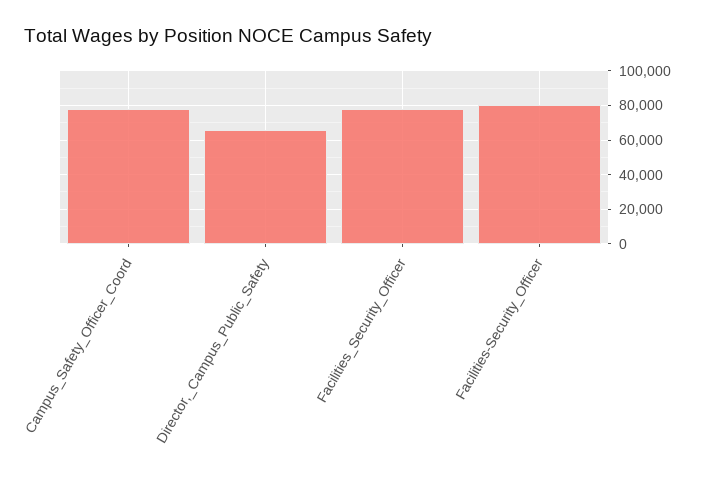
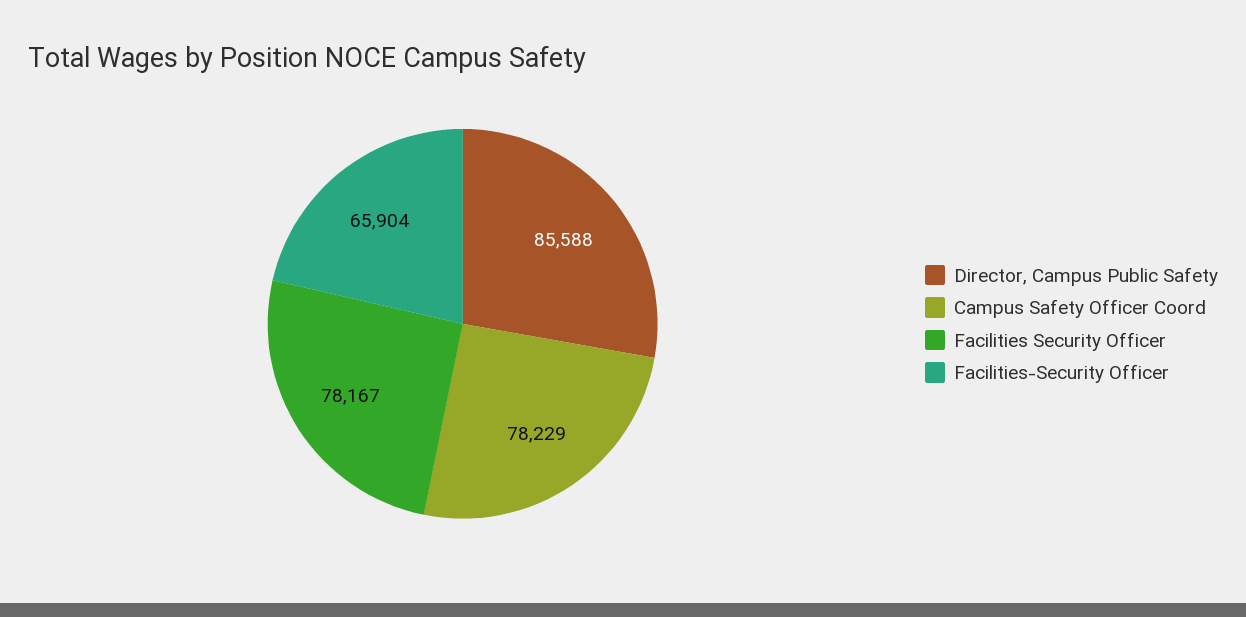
Director,_Campus_Public_Safety: 65000 -> 85588
Facilities-Security_Officer: 80000 -> 65904

